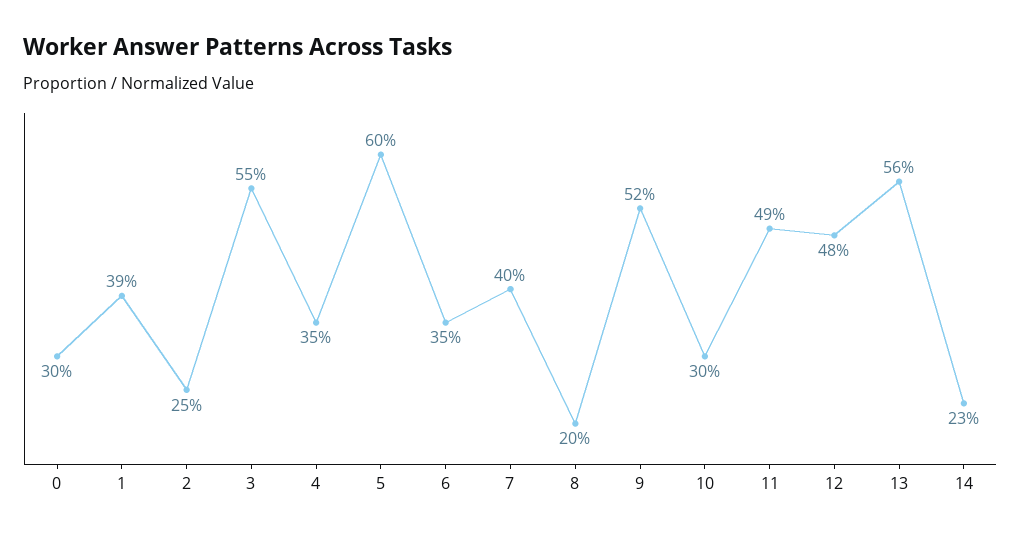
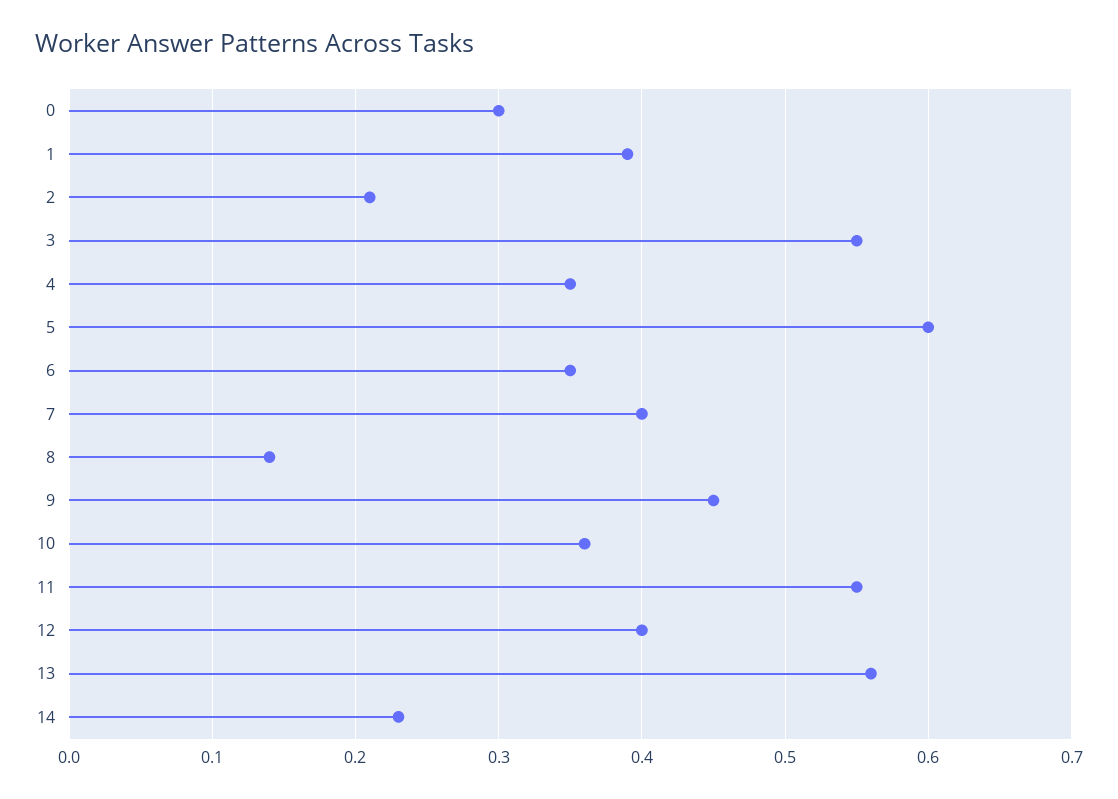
2: 0.25 -> 0.21
8: 0.2 -> 0.14
9: 0.52 -> 0.45
10: 0.3 -> 0.36
11: 0.49 -> 0.55
12: 0.48 -> 0.4

